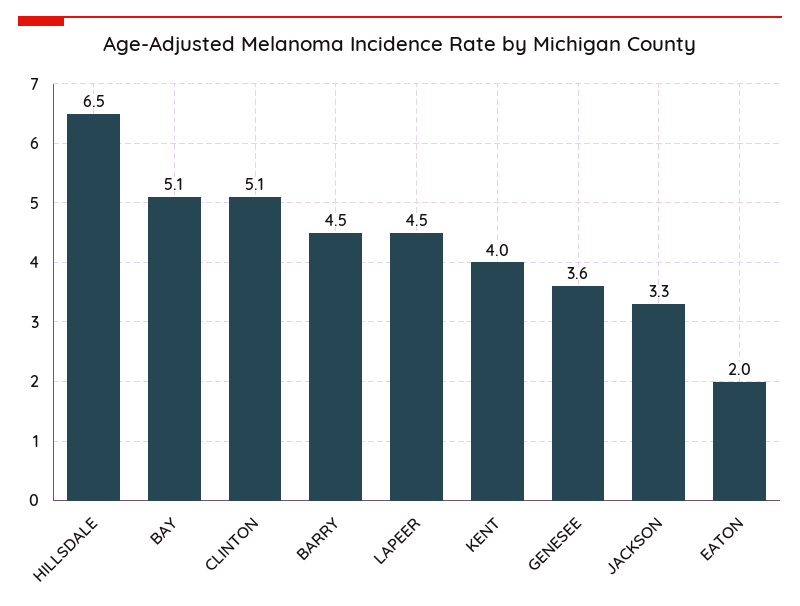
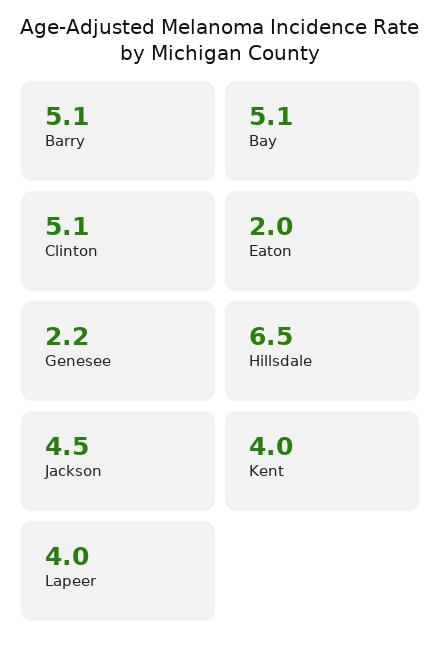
BARRY: 4.5 -> 5.1
LAPEER: 4.5 -> 4
GENESEE: 3.6 -> 2.2
JACKSON: 3.3 -> 4.5

